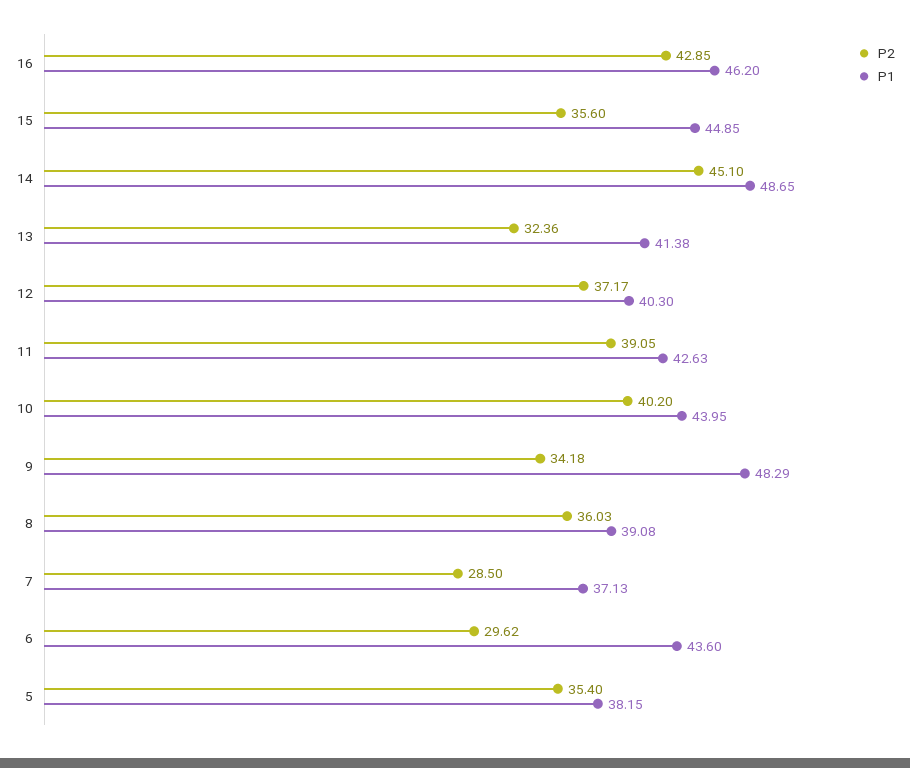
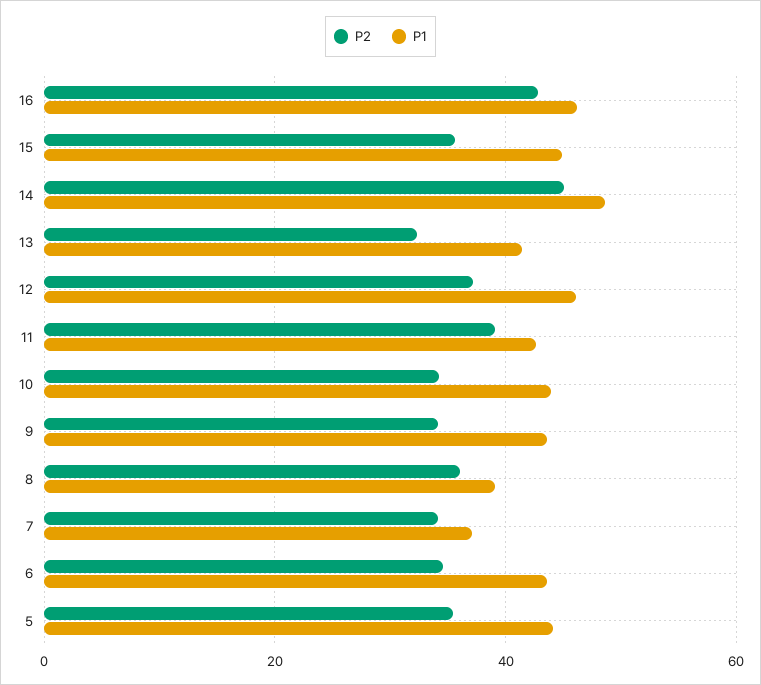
P1, 12: 40.3 -> 46
P2, 10: 40.2 -> 34
P1, 9: 48.29 -> 44
P2, 7: 28.5 -> 34
P2, 6: 29.62 -> 34
P1, 5: 38.15 -> 44

